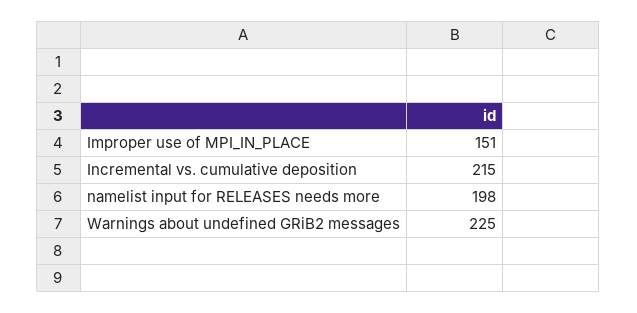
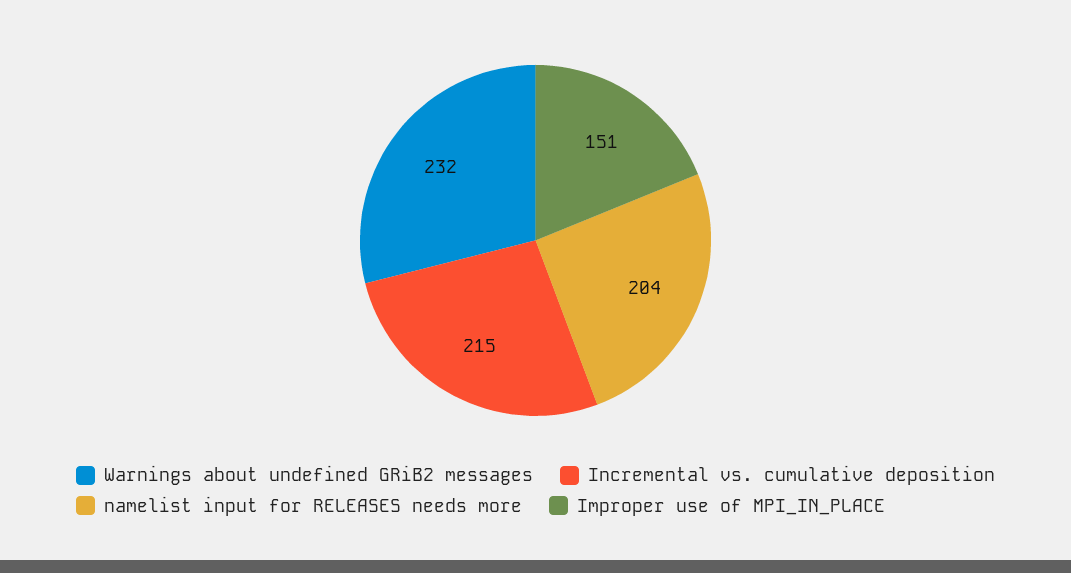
namelist input for RELEASES needs more: 198 -> 204
Warnings about undefined GRiB2 messages: 225 -> 232

